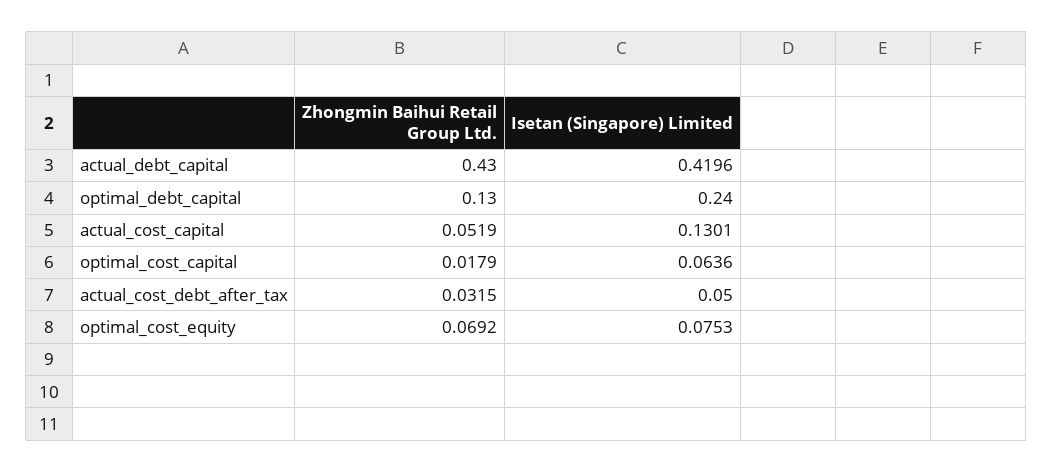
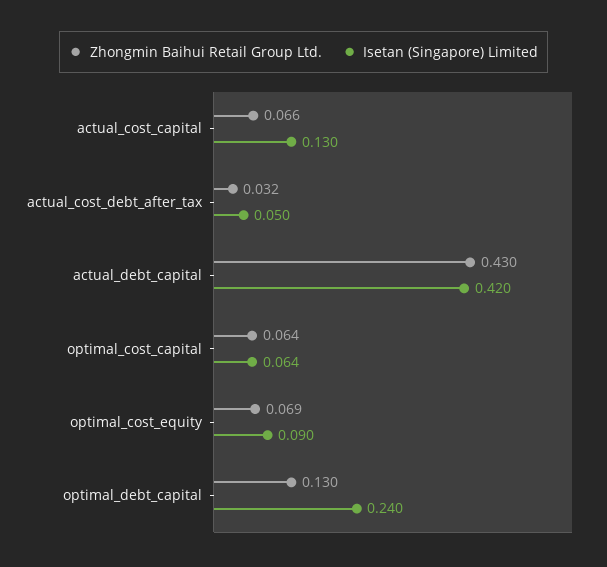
Zhongmin Baihui Retail Group Ltd., actual_cost_capital: 0.0519 -> 0.066
Zhongmin Baihui Retail Group Ltd., optimal_cost_capital: 0.0179 -> 0.064
Isetan (Singapore) Limited, optimal_cost_equity: 0.0753 -> 0.09

